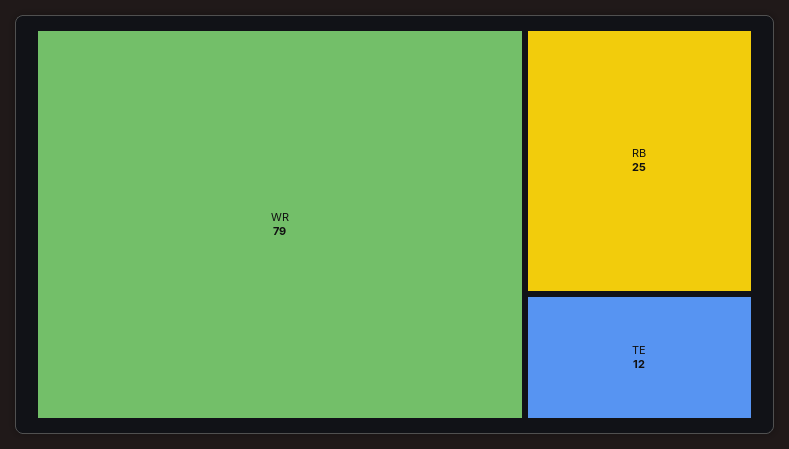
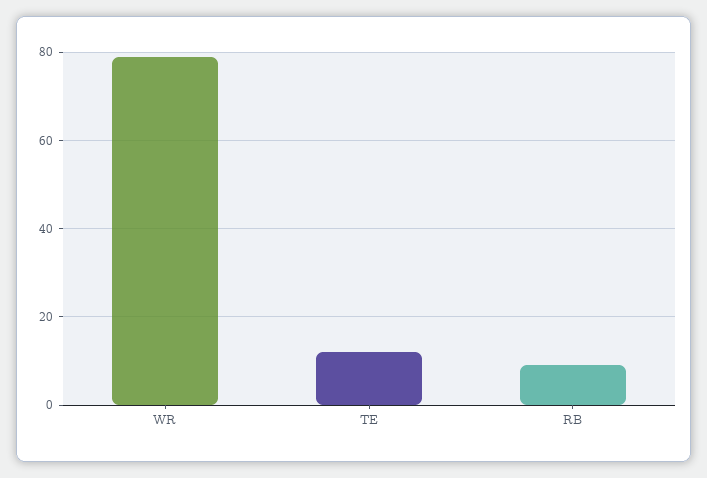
RB: 25 -> 10

